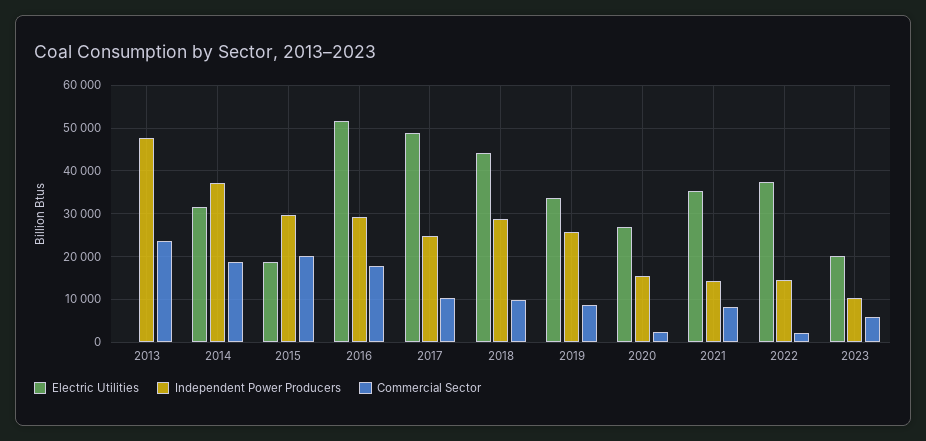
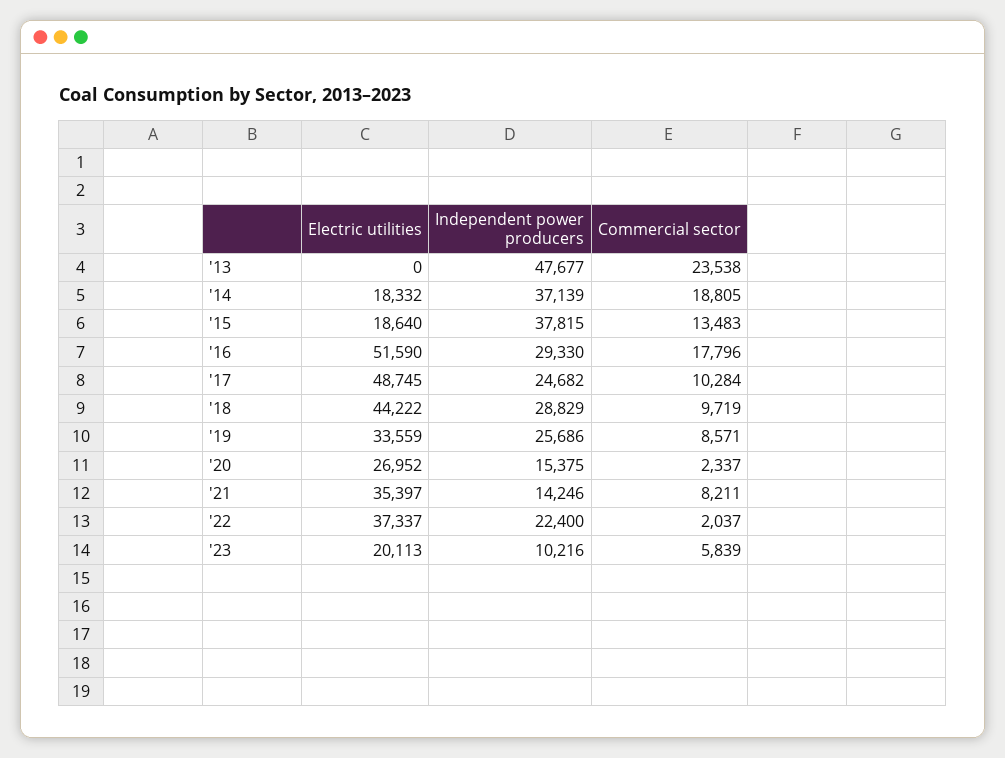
Electric Utilities, 2014: 32000 -> 18332
Independent Power Producers, 2015: 30000 -> 37815
Commercial Sector, 2015: 20000 -> 13483
Independent Power Producers, 2022: 14000 -> 22400

